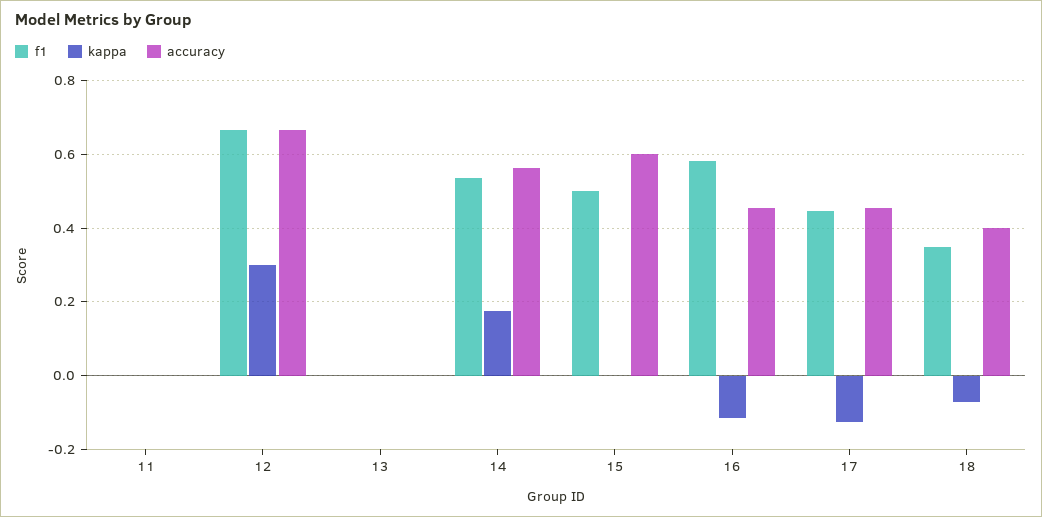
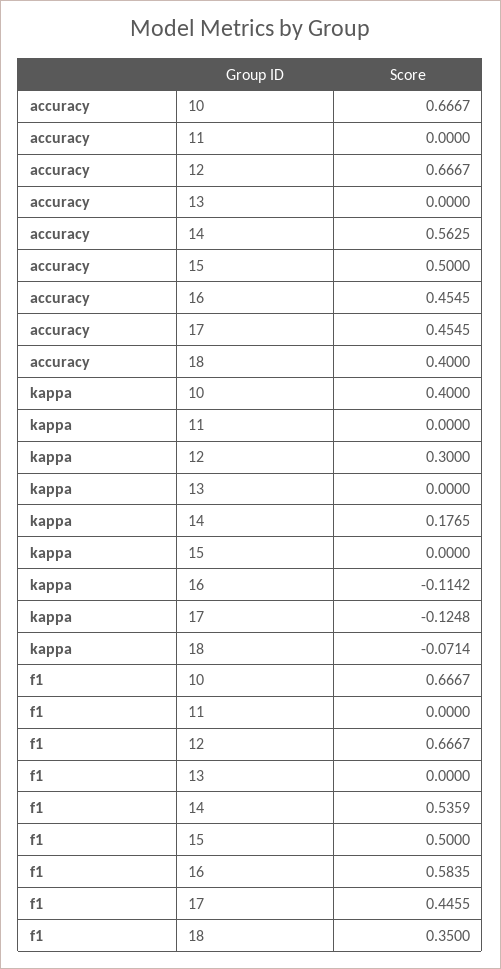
accuracy, 15: 0.6 -> 0.5
accuracy, 10: none -> 0.6667
kappa, 10: none -> 0.4
f1, 10: none -> 0.6667

